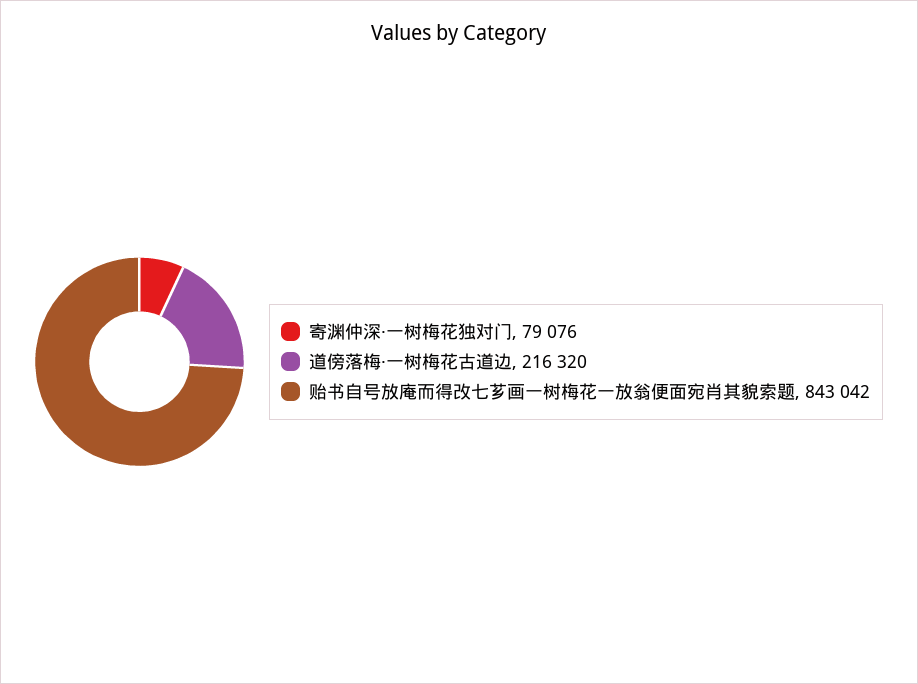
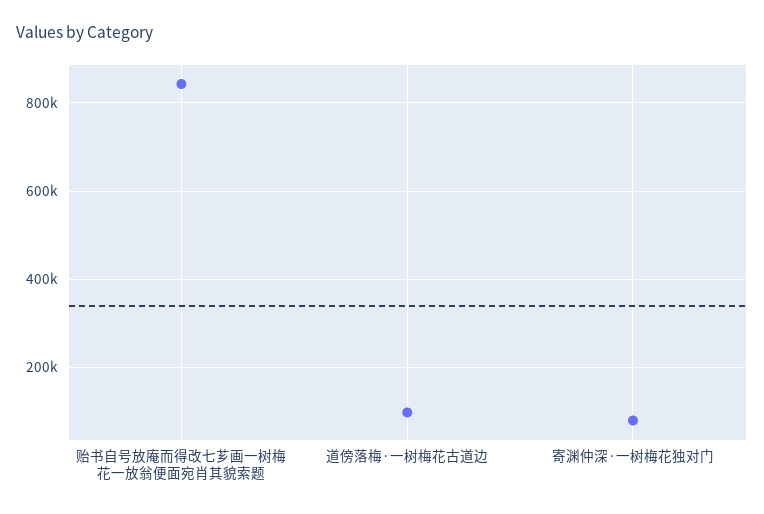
道傍落梅·一树梅花古道边: 216320 -> 100000

